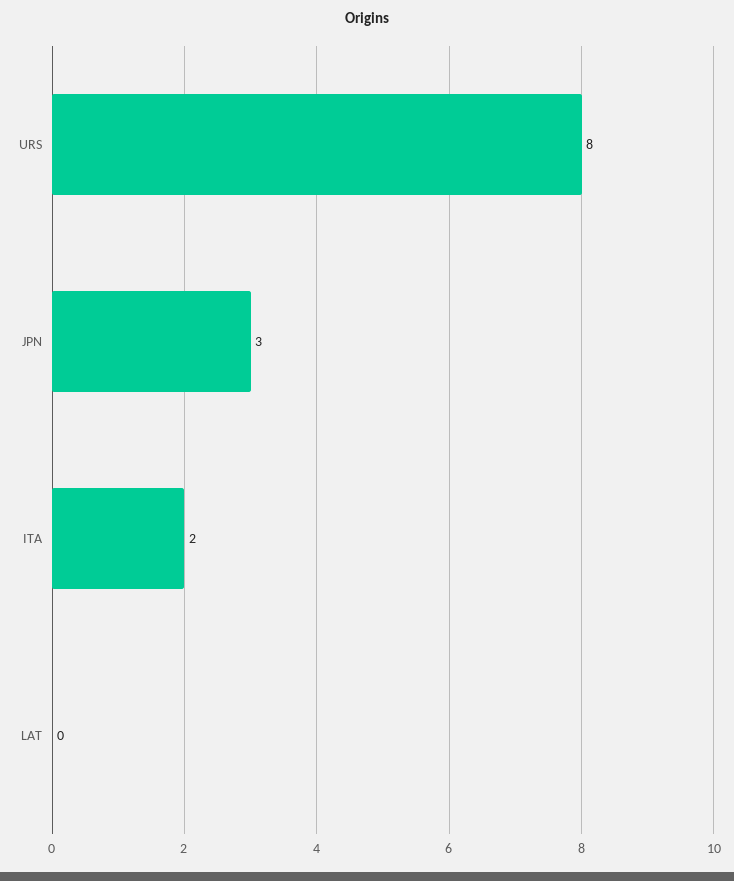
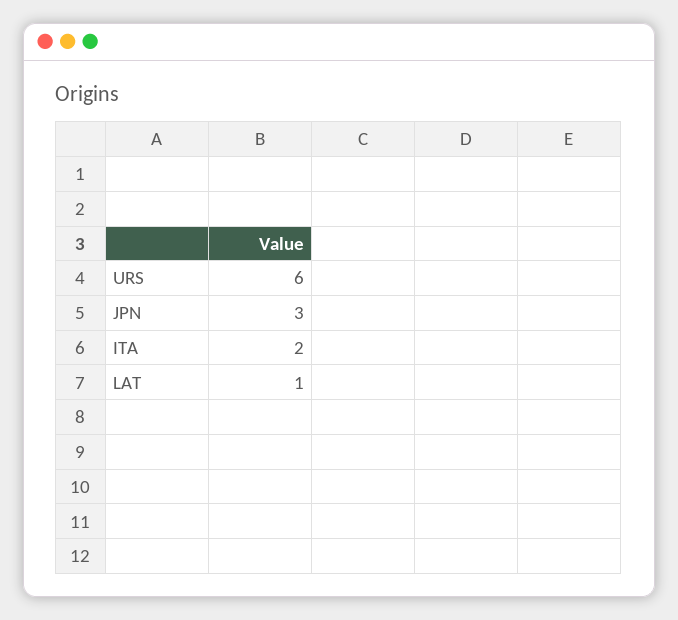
URS: 8 -> 6
LAT: 0 -> 1

